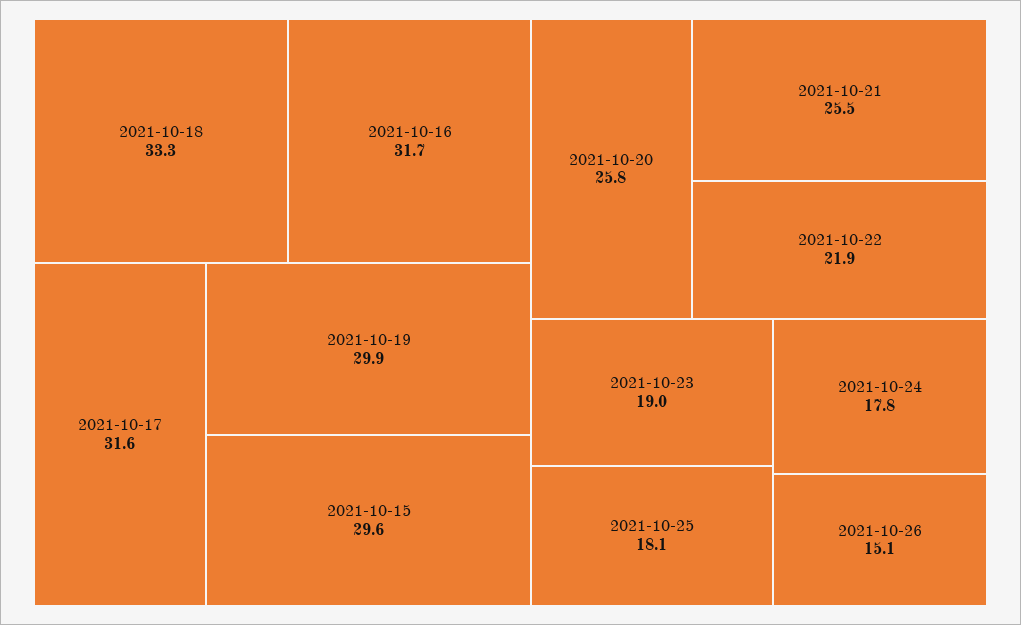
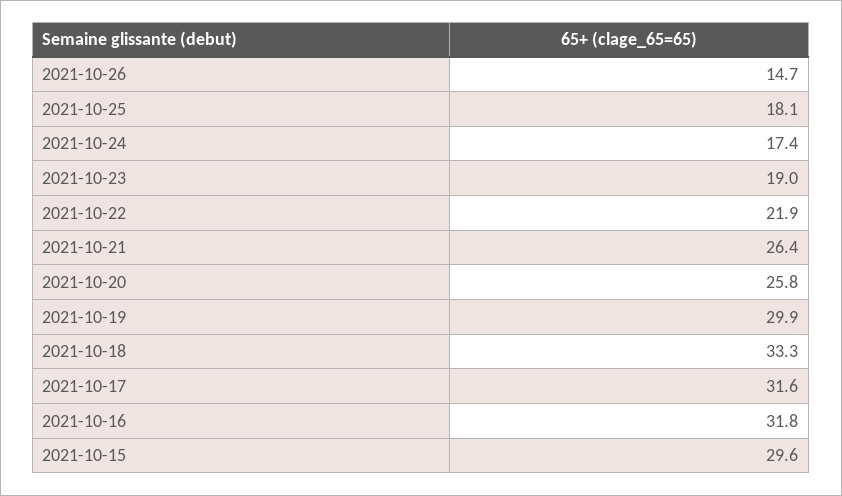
2021-10-16: 31.7 -> 31.8
2021-10-21: 25.5 -> 26.4
2021-10-24: 17.8 -> 17.4
2021-10-26: 15.1 -> 14.7

